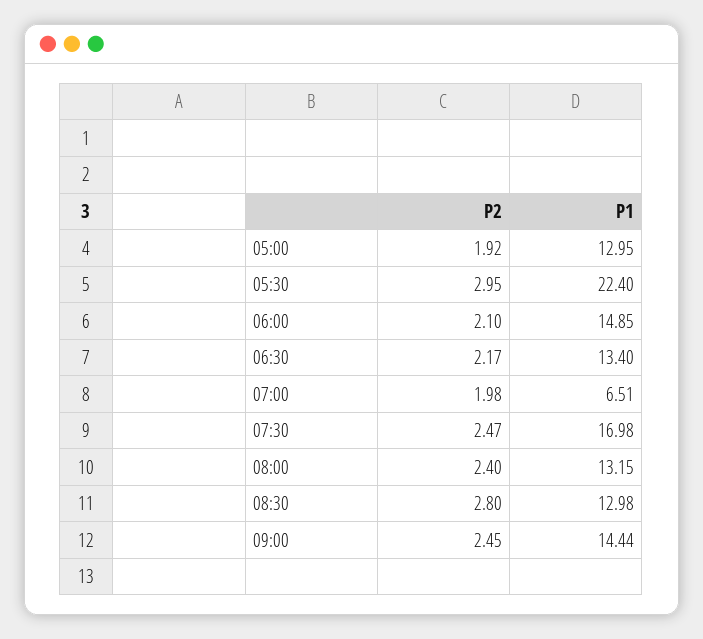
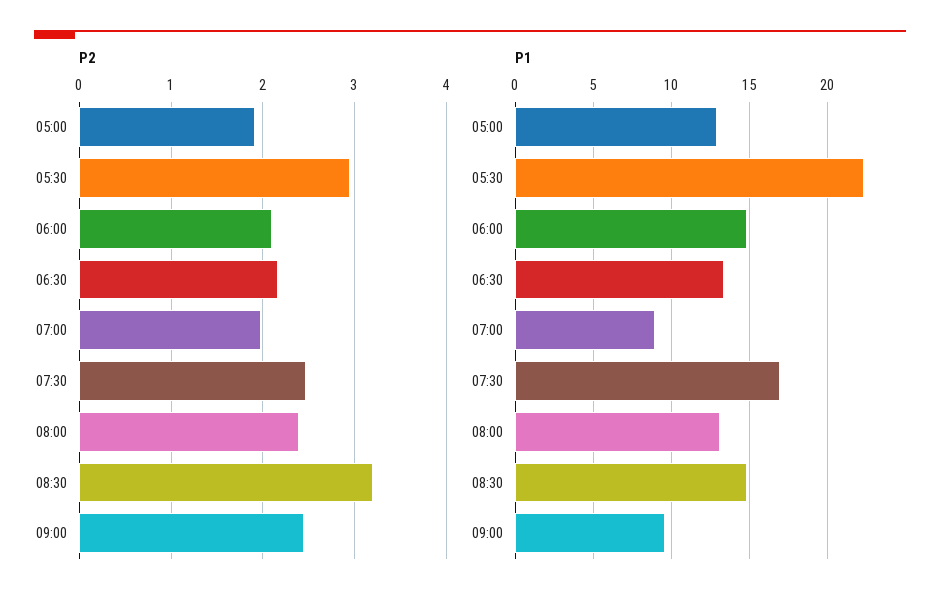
P1, 07:00: 6.51 -> 9
P2, 08:30: 2.8 -> 3.2
P1, 08:30: 12.98 -> 15
P1, 09:00: 14.44 -> 9.5

